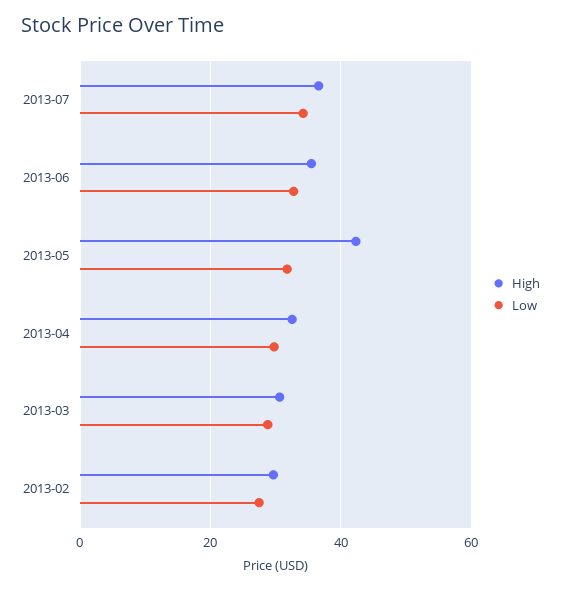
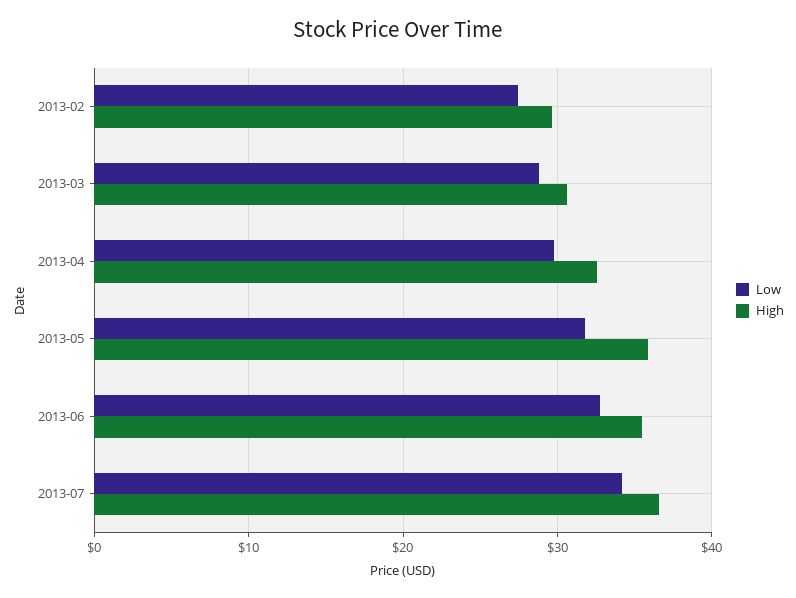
High, 2013-05: 42 -> 36

